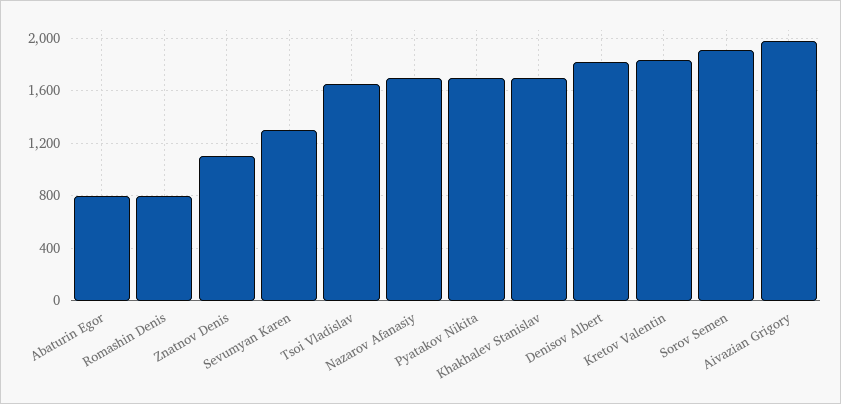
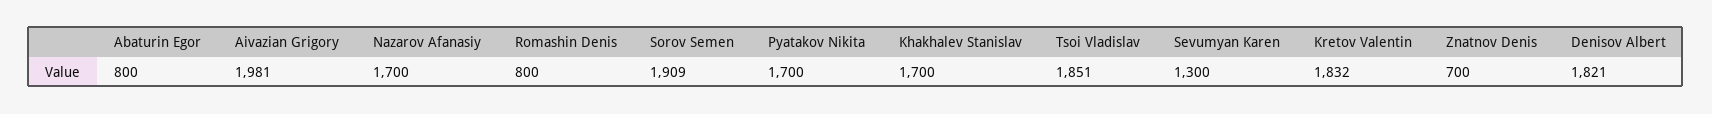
Znatnov Denis: 1100 -> 700
Tsoi Vladislav: 1650 -> 1851

